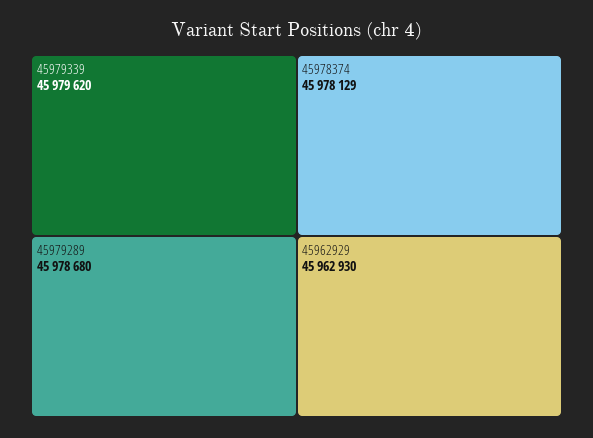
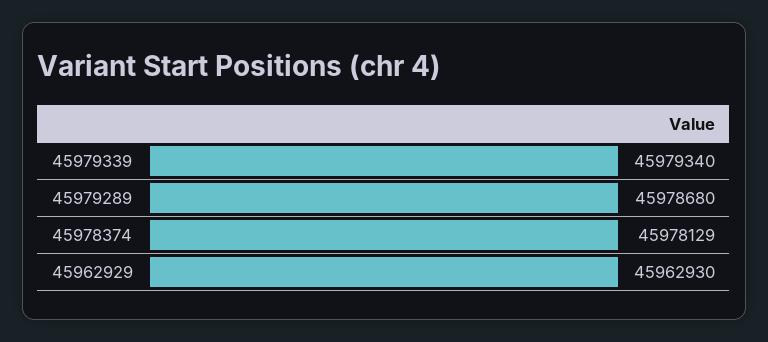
45979339: 45979620 -> 45979340

